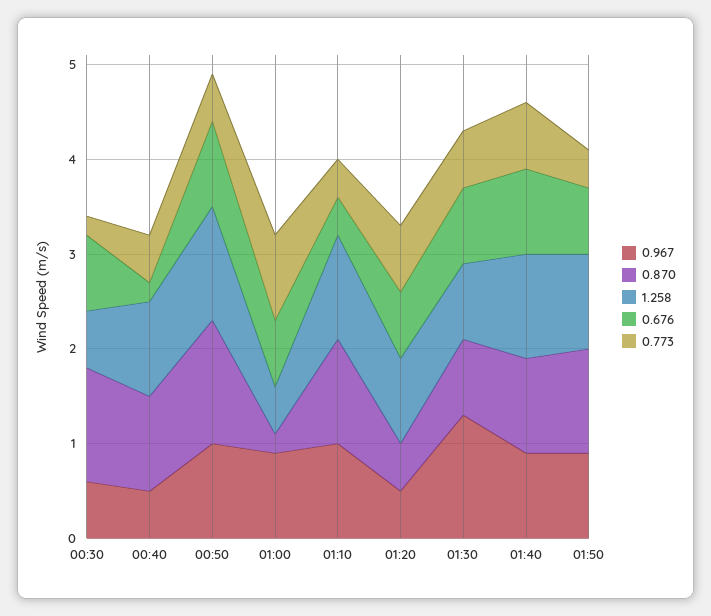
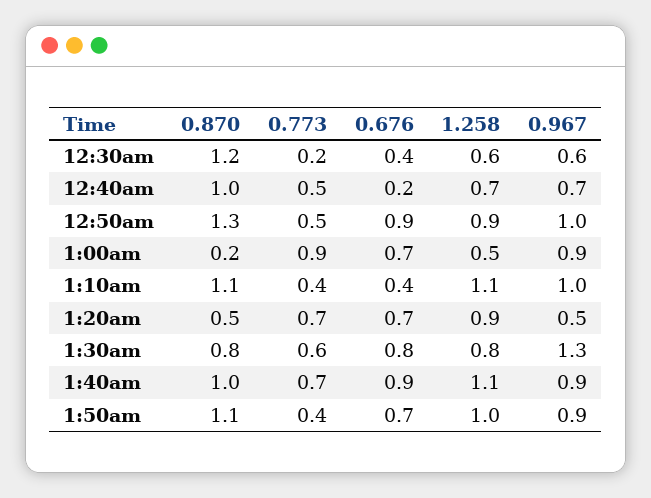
0.676, 00:30: 0.8 -> 0.4
0.967, 00:40: 0.5 -> 0.7
1.258, 00:40: 1 -> 0.7
1.258, 00:50: 1.2 -> 0.9

